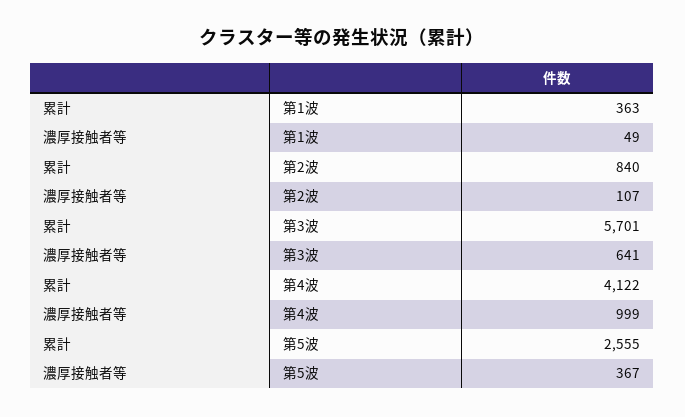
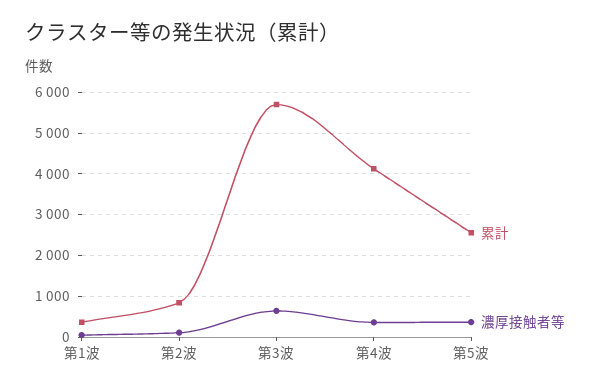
濃厚接触者等, 第4波: 999 -> 400

